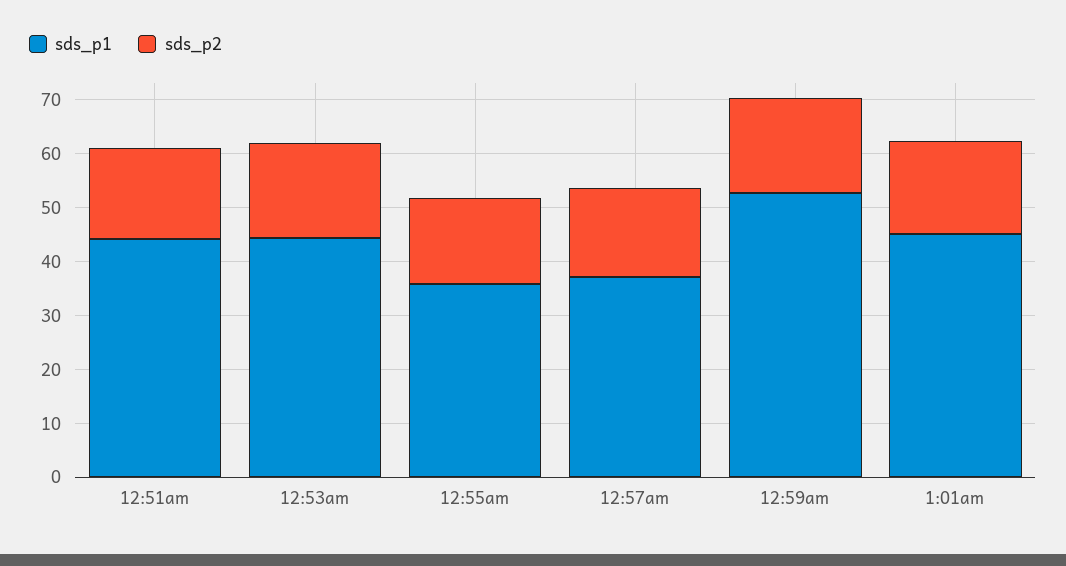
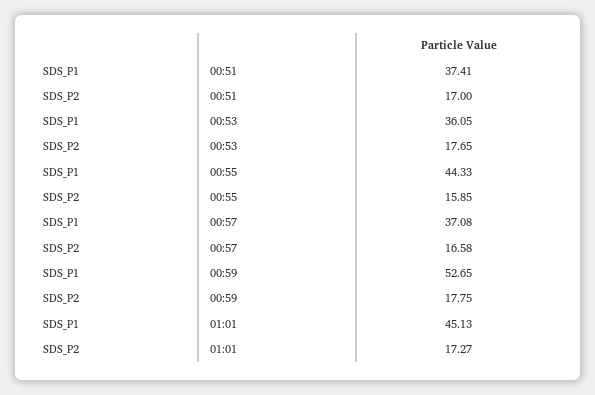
sds_p1, 12:51am: 44 -> 37.41
sds_p1, 12:53am: 44 -> 36.05
sds_p1, 12:55am: 36 -> 44.33

